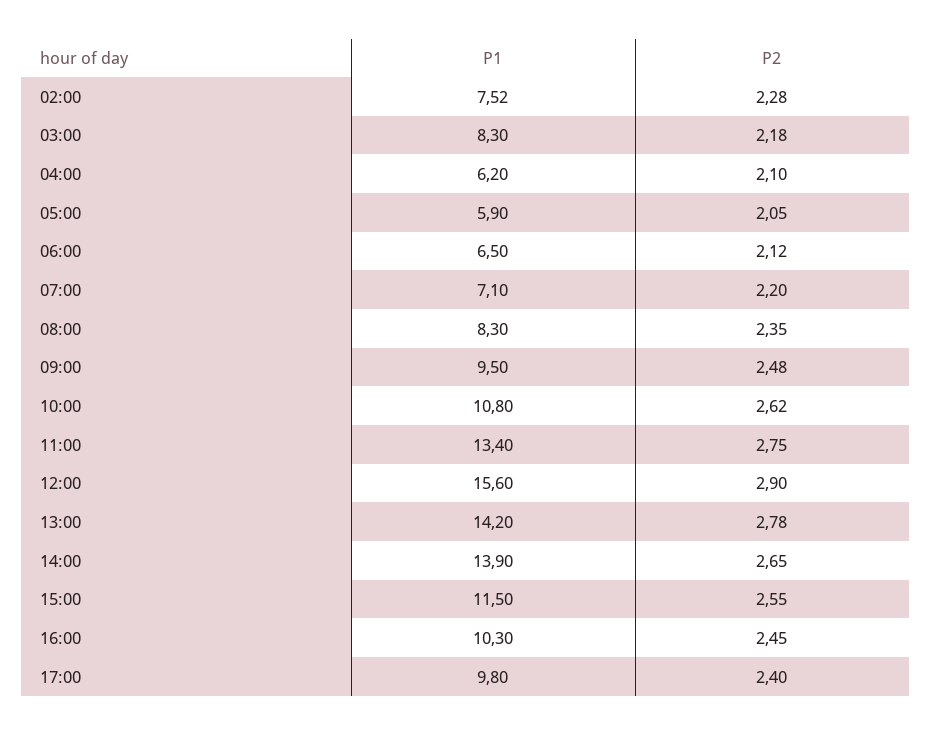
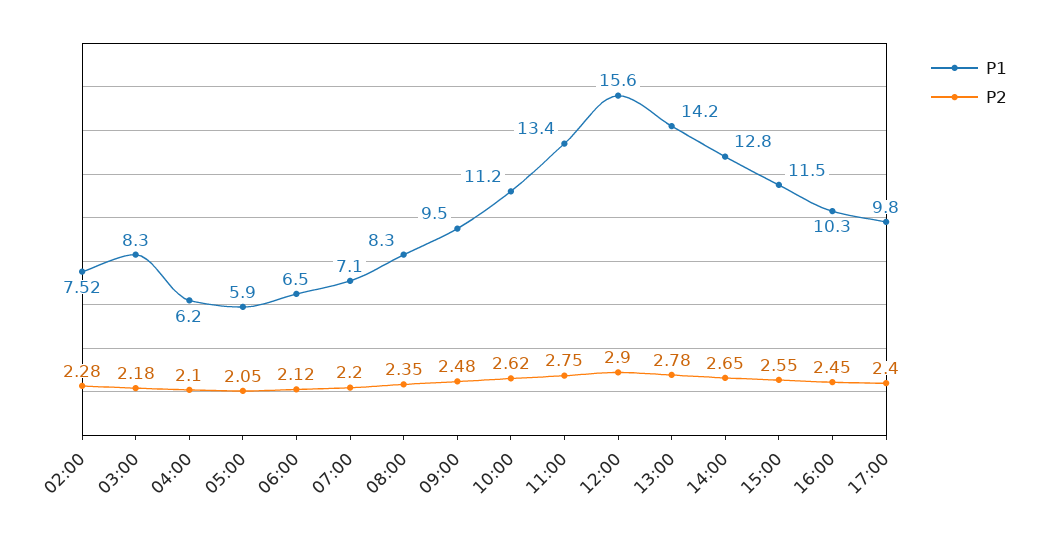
P1, 10:00: 10.8 -> 11.2
P1, 14:00: 13.9 -> 12.8

